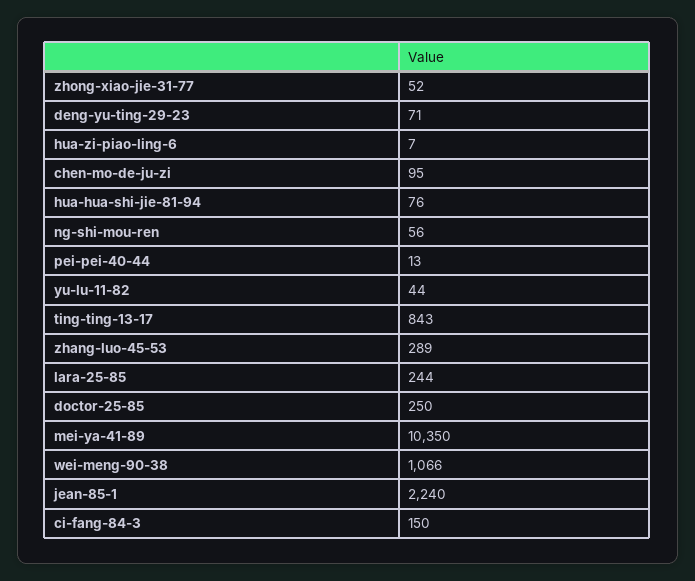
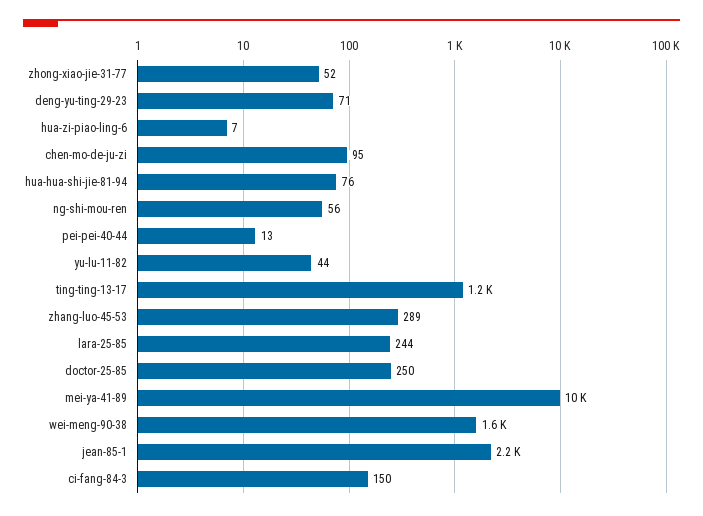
ting-ting-13-17: 843 -> 1200
wei-meng-90-38: 1066 -> 1600

